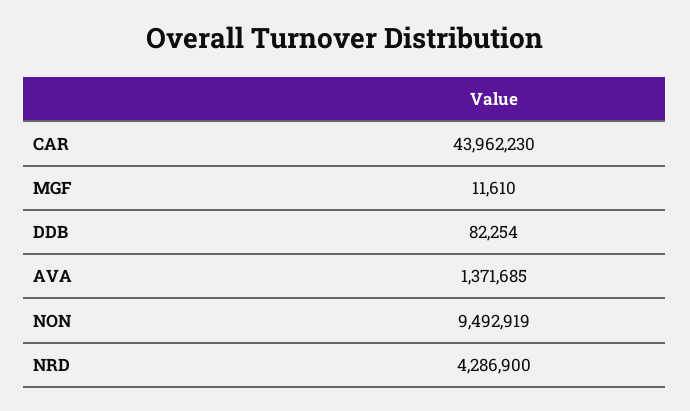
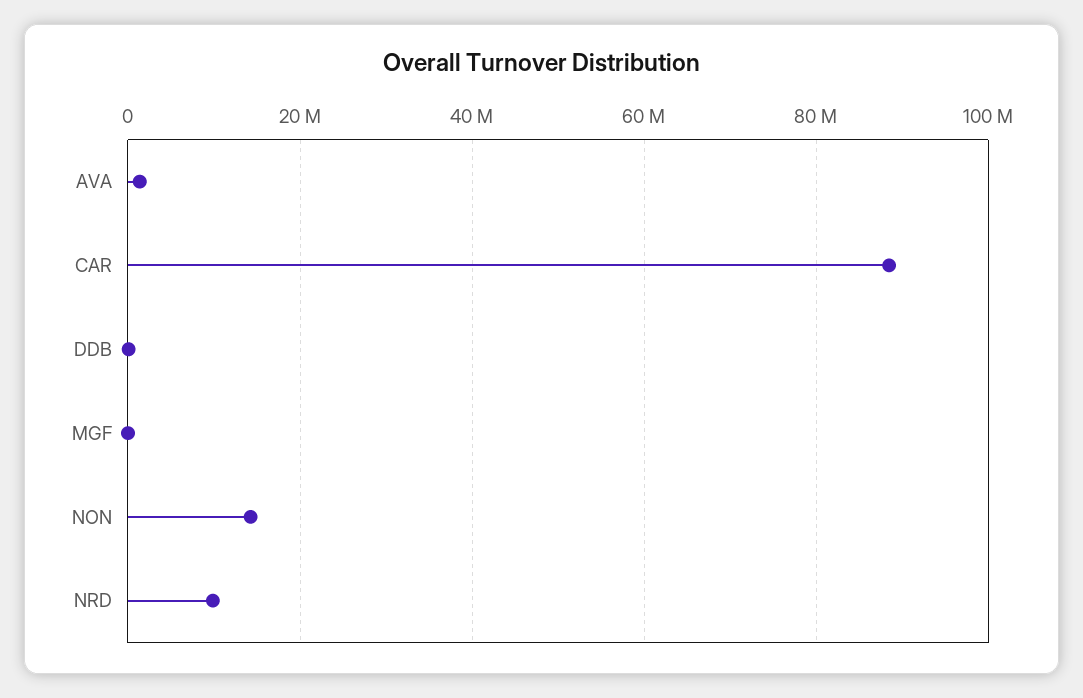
CAR: 43962230 -> 88000000
NON: 9492919 -> 14000000
NRD: 4286900 -> 10000000

